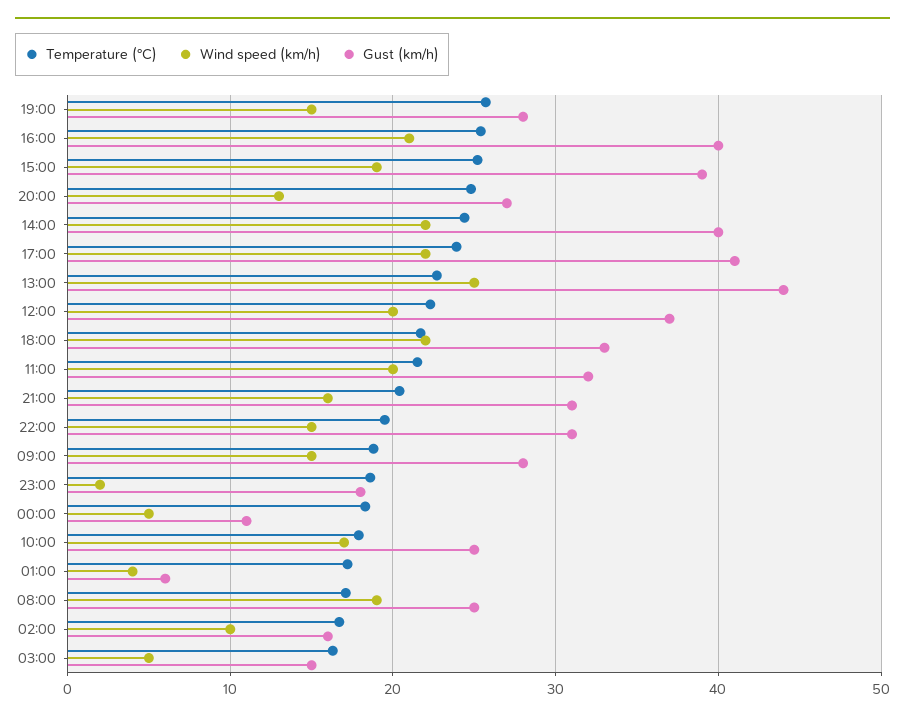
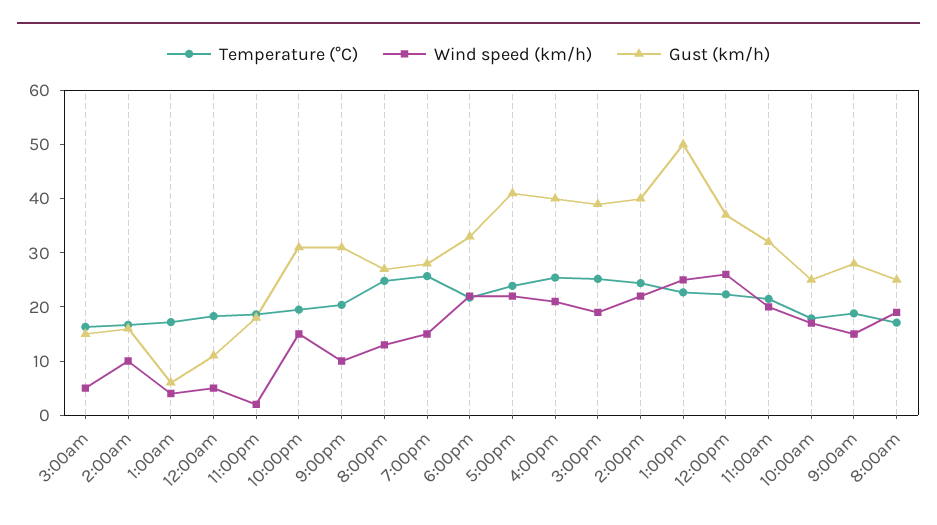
Gust (km/h), 13:00: 44 -> 50
Wind speed (km/h), 12:00: 20 -> 26
Wind speed (km/h), 21:00: 16 -> 10

